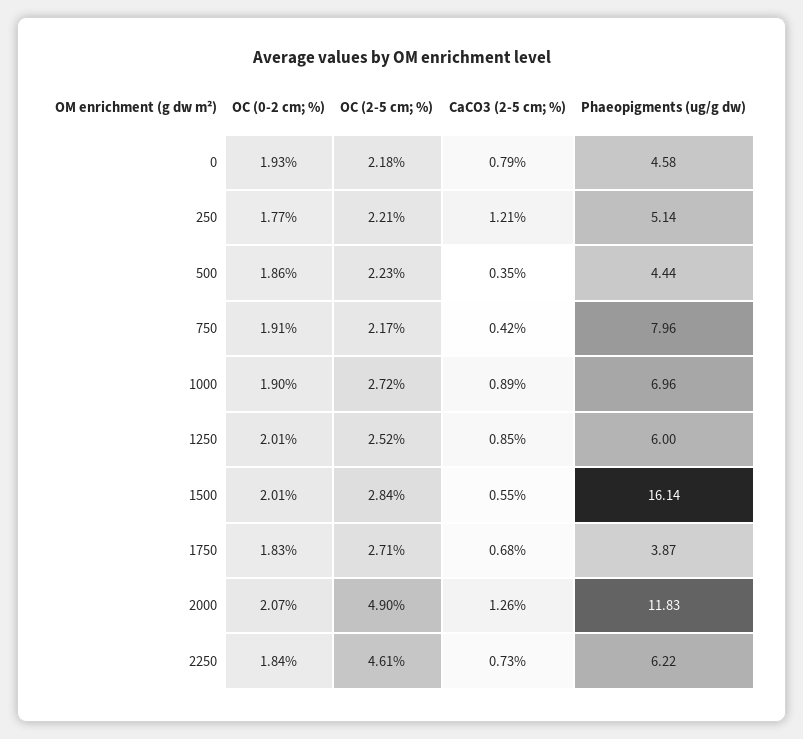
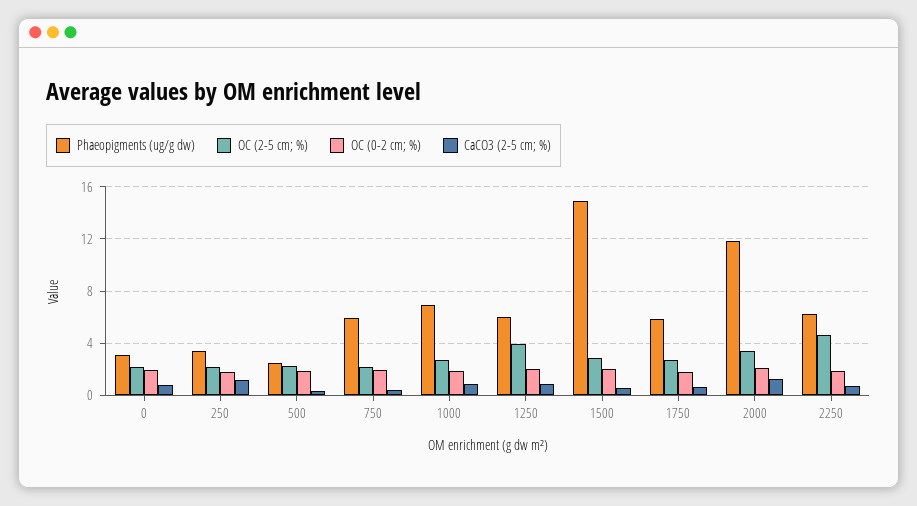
Phaeopigments (ug/g dw), 0: 4.58 -> 3
Phaeopigments (ug/g dw), 250: 5.14 -> 3.5
Phaeopigments (ug/g dw), 500: 4.44 -> 2.5
Phaeopigments (ug/g dw), 750: 7.96 -> 6
OC (2-5 cm; %), 1250: 2.52 -> 4
Phaeopigments (ug/g dw), 1500: 16.14 -> 15
Phaeopigments (ug/g dw), 1750: 3.87 -> 6
OC (2-5 cm; %), 2000: 4.9 -> 3.5

